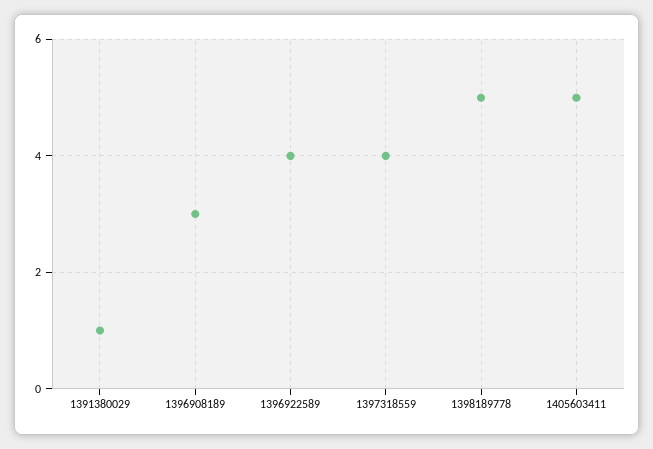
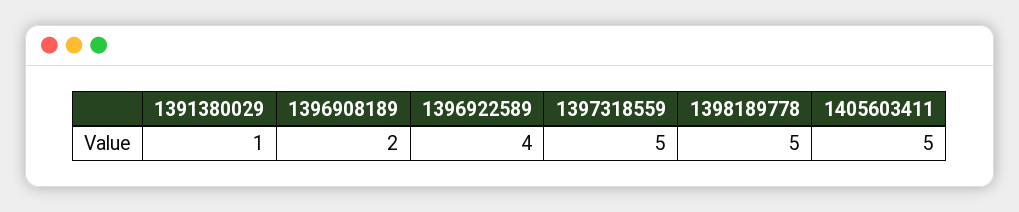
1396908189: 3 -> 2
1397318559: 4 -> 5

